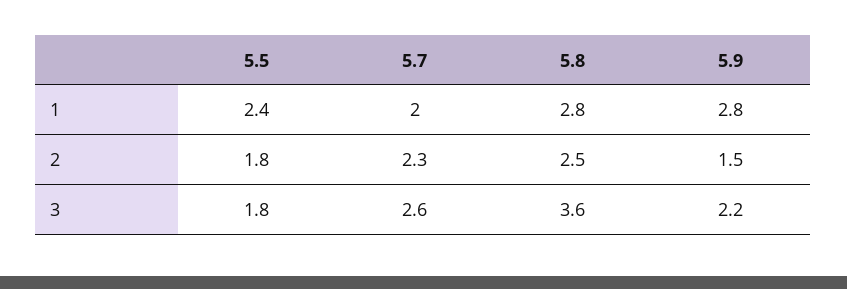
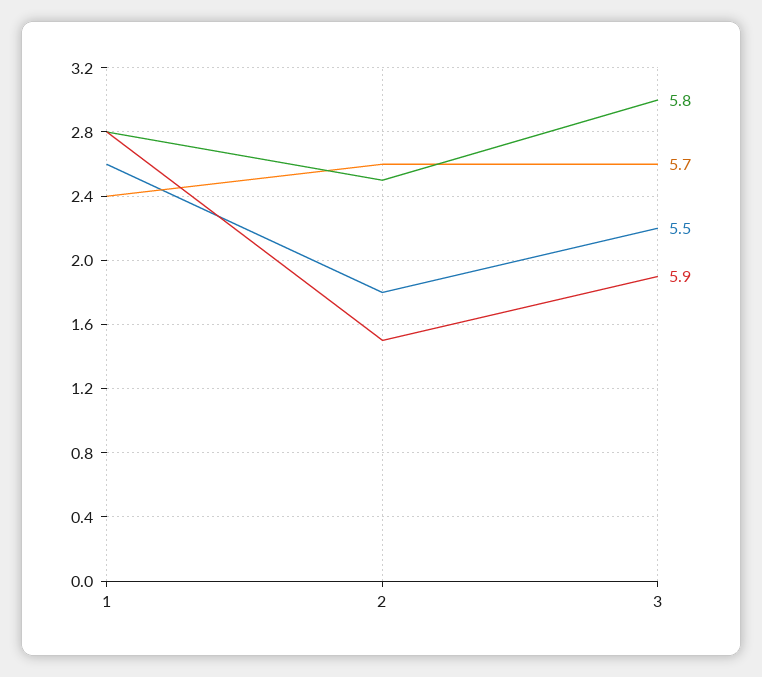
5.5, 1: 2.4 -> 2.6
5.7, 1: 2 -> 2.4
5.7, 2: 2.3 -> 2.6
5.5, 3: 1.8 -> 2.2
5.8, 3: 3.6 -> 3
5.9, 3: 2.2 -> 1.9

